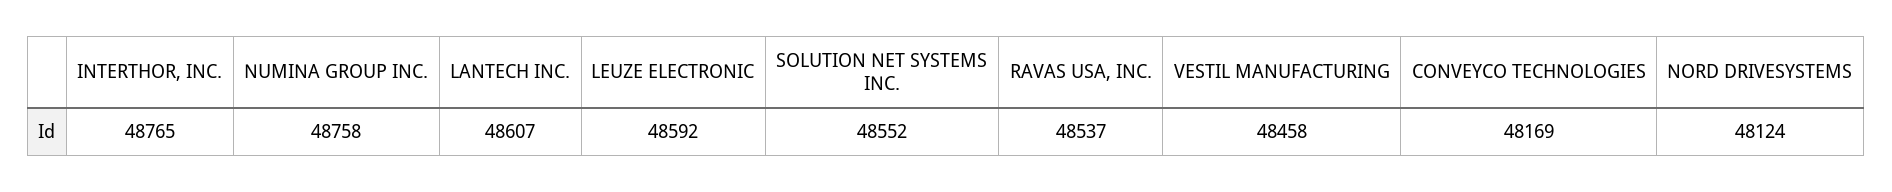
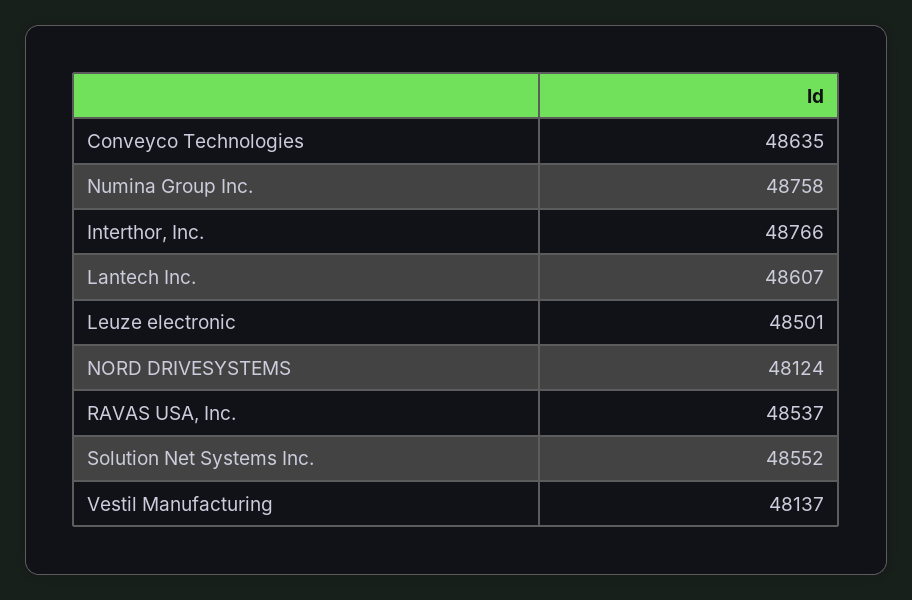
INTERTHOR, INC.: 48765 -> 48766
LEUZE ELECTRONIC: 48592 -> 48501
VESTIL MANUFACTURING: 48458 -> 48137
CONVEYCO TECHNOLOGIES: 48169 -> 48635

